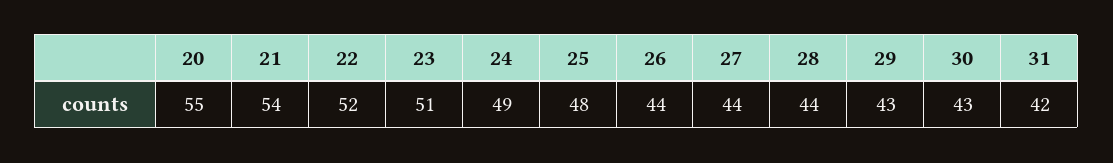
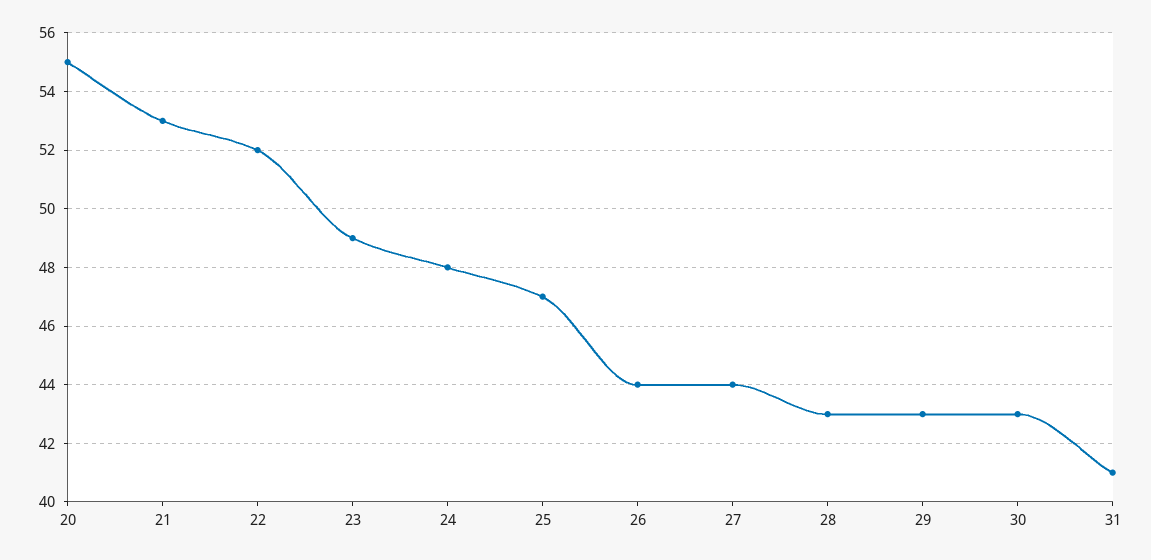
21: 54 -> 53
23: 51 -> 49
24: 49 -> 48
25: 48 -> 47
28: 44 -> 43
31: 42 -> 41

